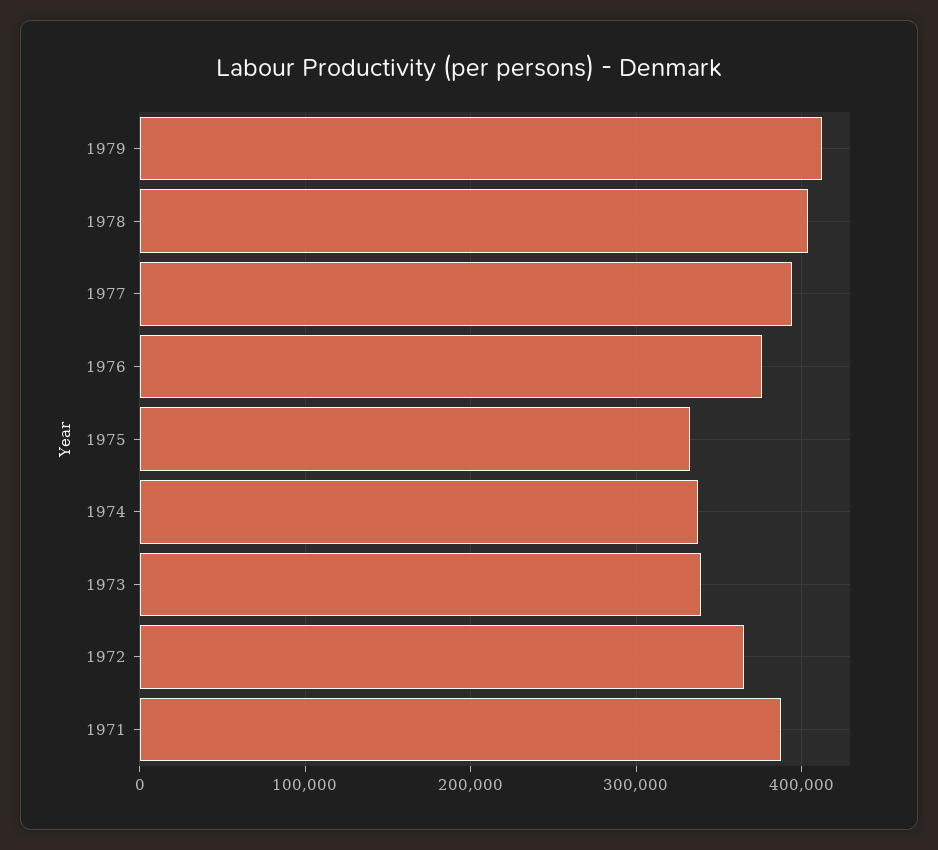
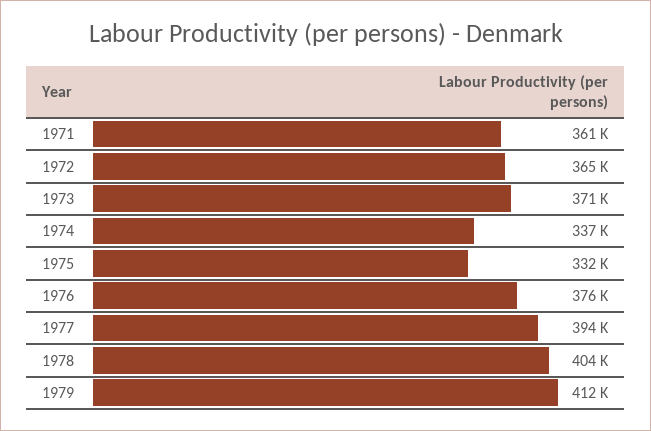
1973: 340000 -> 371000
1971: 390000 -> 361000

